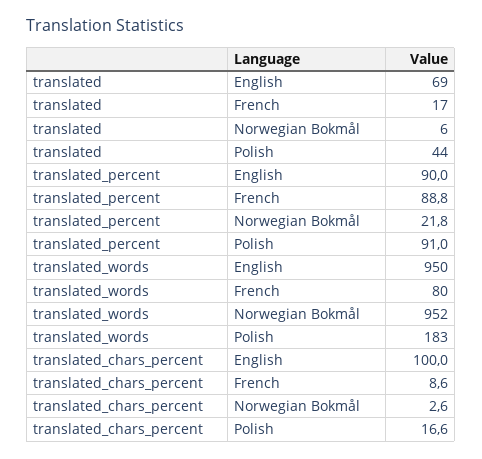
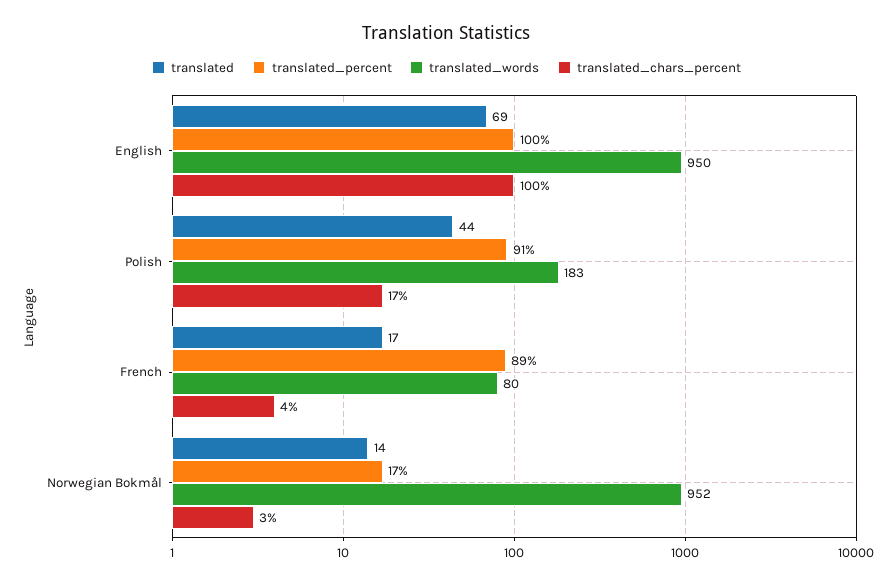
translated, Norwegian Bokmål: 6 -> 14
translated_percent, English: 90 -> 100
translated_percent, Norwegian Bokmål: 21.8 -> 17
translated_chars_percent, French: 8.6 -> 4

